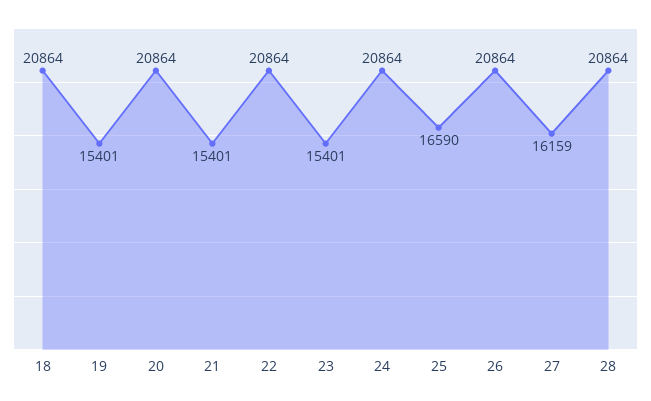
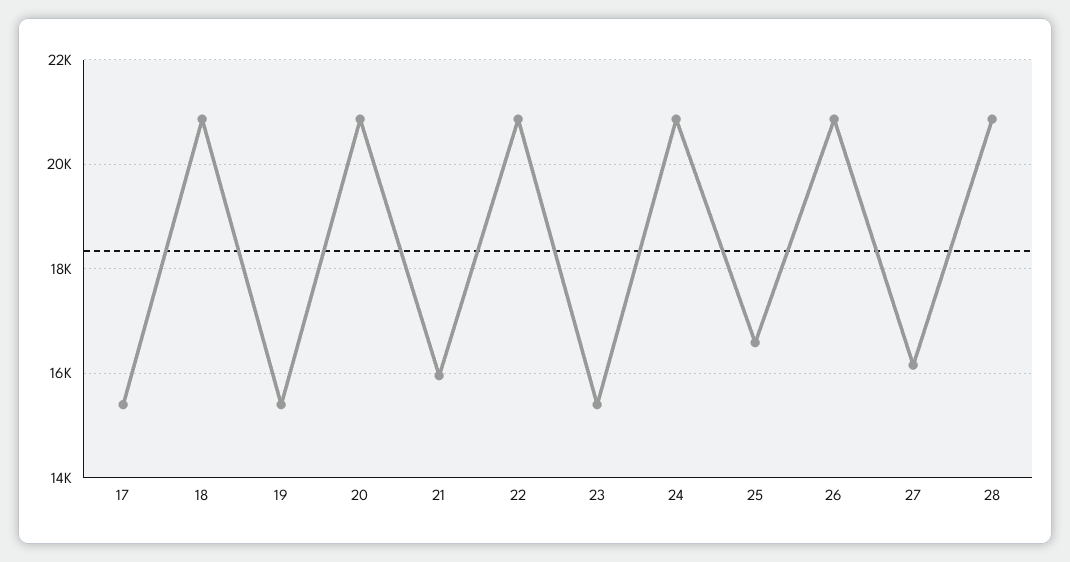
21: 15401 -> 16000
17: none -> 15400

